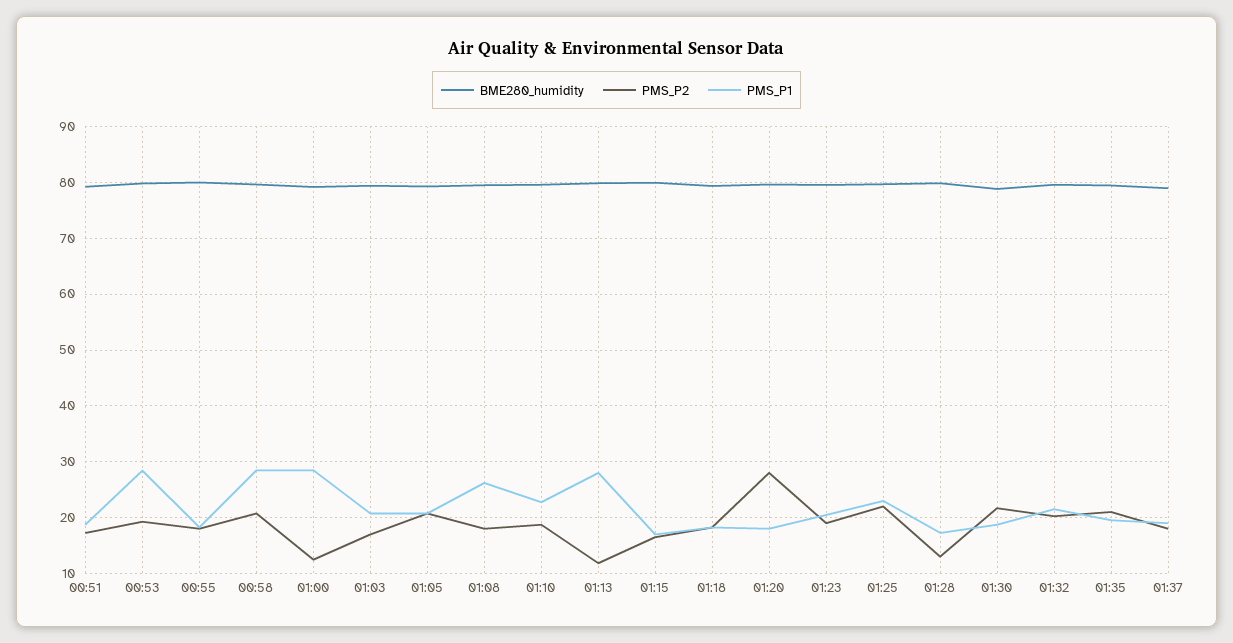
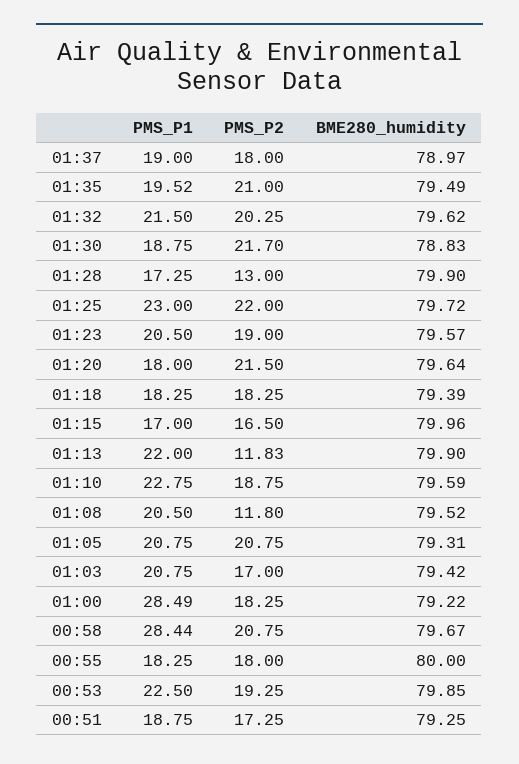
PMS_P1, 00:53: 28 -> 22.5
PMS_P2, 01:00: 12 -> 18.25
PMS_P2, 01:08: 18 -> 11.8
PMS_P1, 01:08: 26 -> 20.5
PMS_P1, 01:13: 28 -> 22
PMS_P2, 01:20: 28 -> 21.5

